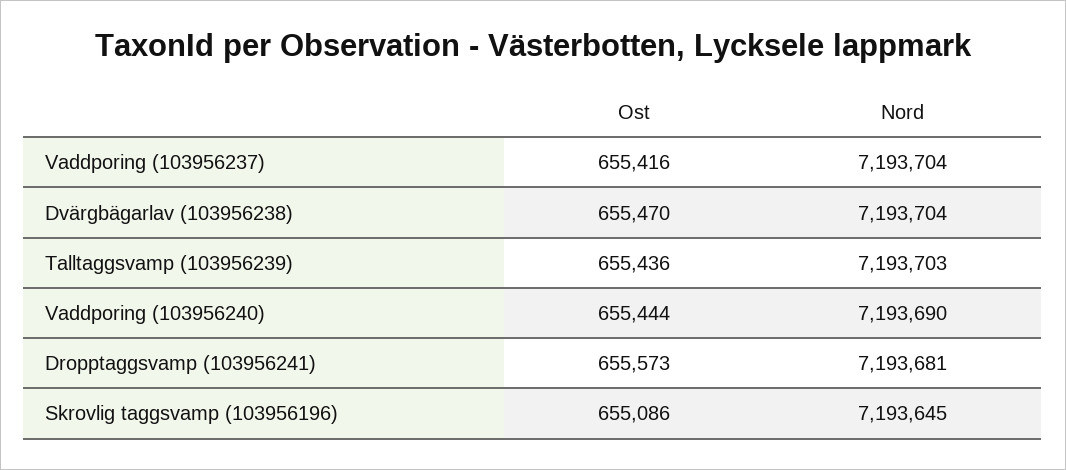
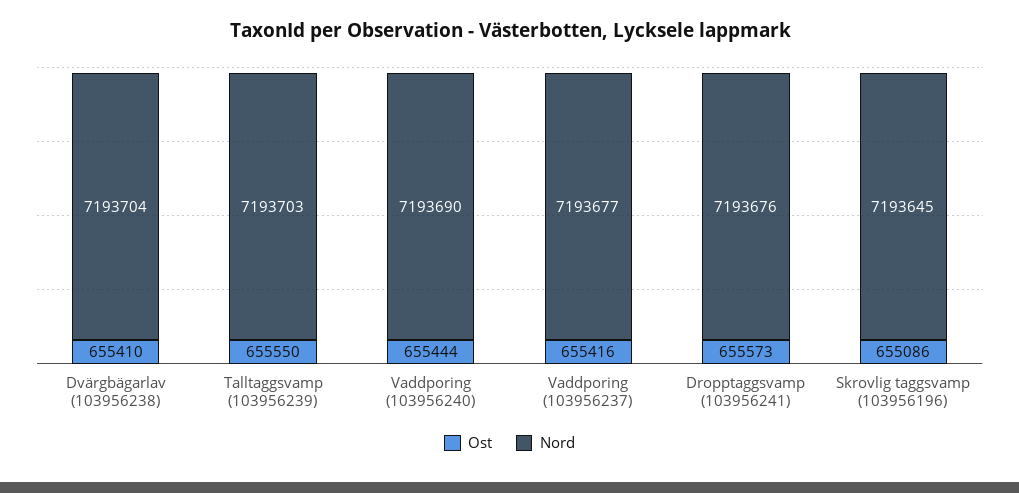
Nord, Vaddporing (103956237): 7193704 -> 7193677
Ost, Dvärgbägarlav (103956238): 655470 -> 655410
Ost, Talltaggsvamp (103956239): 655436 -> 655550
Nord, Dropptaggsvamp (103956241): 7193681 -> 7193676

